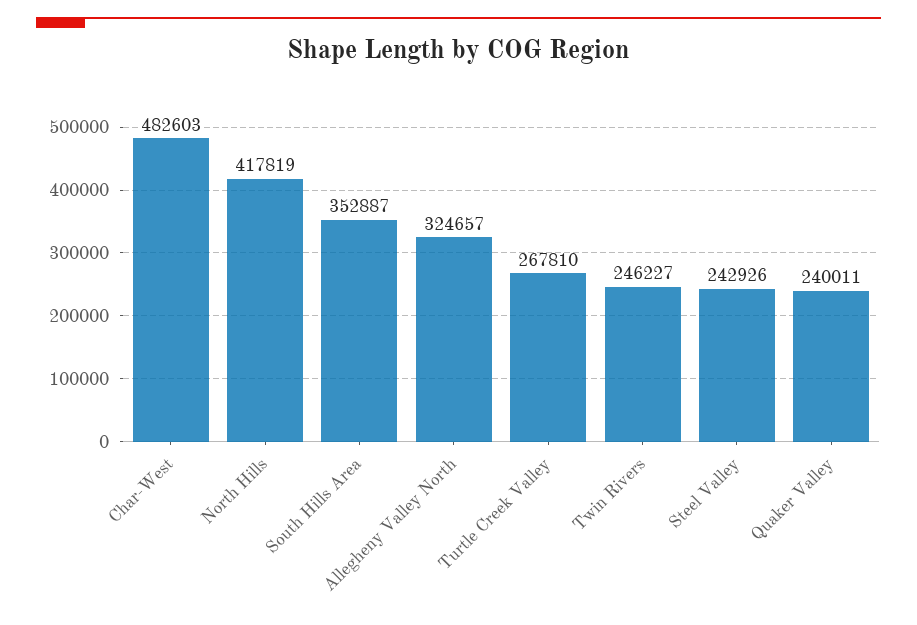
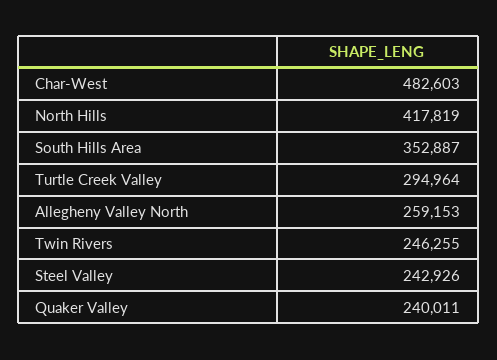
Allegheny Valley North: 324657 -> 259153
Turtle Creek Valley: 267810 -> 294964
Twin Rivers: 246227 -> 246255

